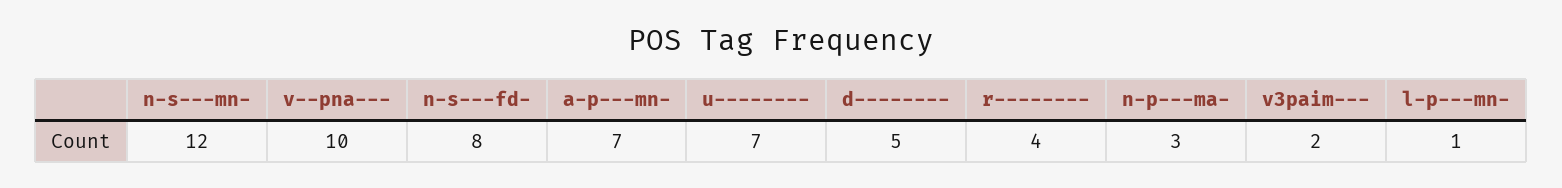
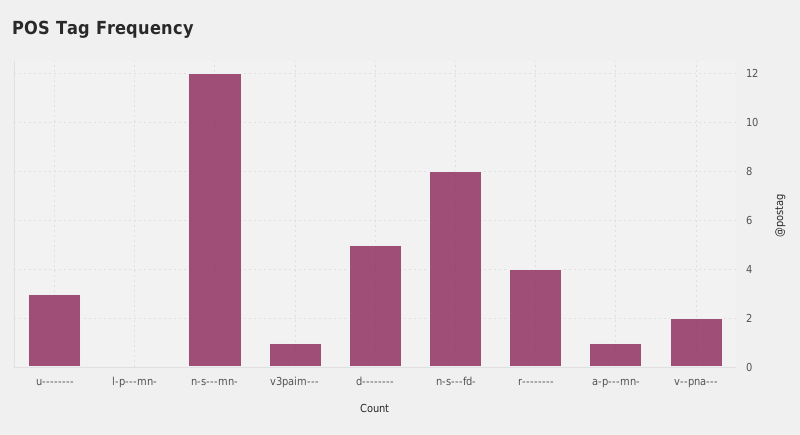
v--pna---: 10 -> 2
a-p---mn-: 7 -> 1
u--------: 7 -> 3
n-p---ma-: 3 -> none
v3paim---: 2 -> 1
l-p---mn-: 1 -> 0

